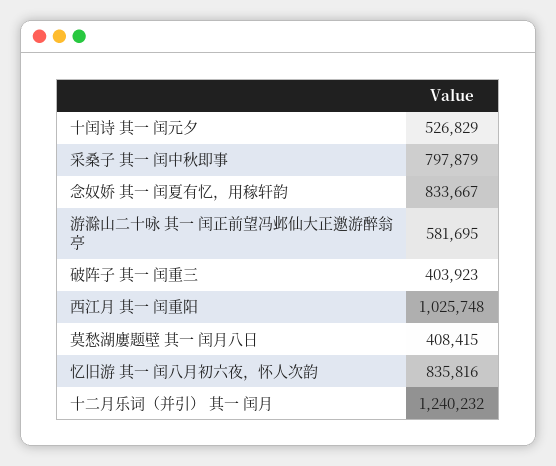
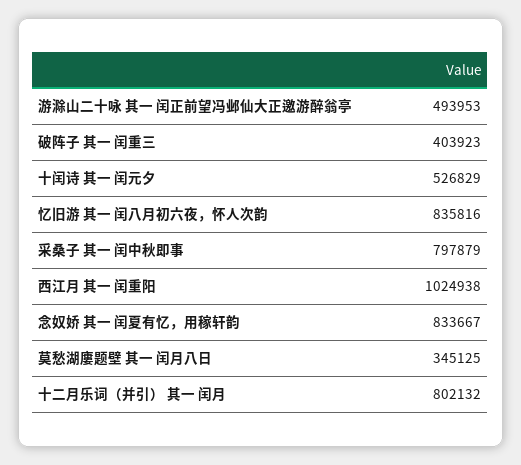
游滁山二十咏 其一 闰正前望冯邺仙大正邀游醉翁亭: 581695 -> 493953
西江月 其一 闰重阳: 1025748 -> 1024938
莫愁湖廔题壁 其一 闰月八日: 408415 -> 345125
十二月乐词（并引） 其一 闰月: 1240232 -> 802132

